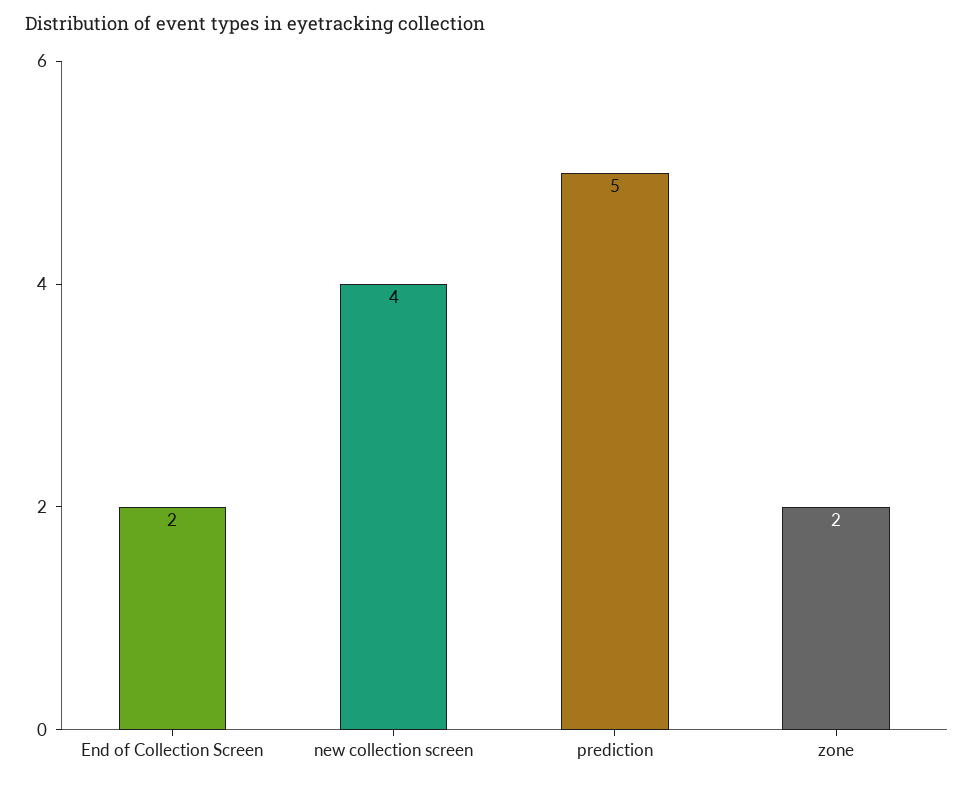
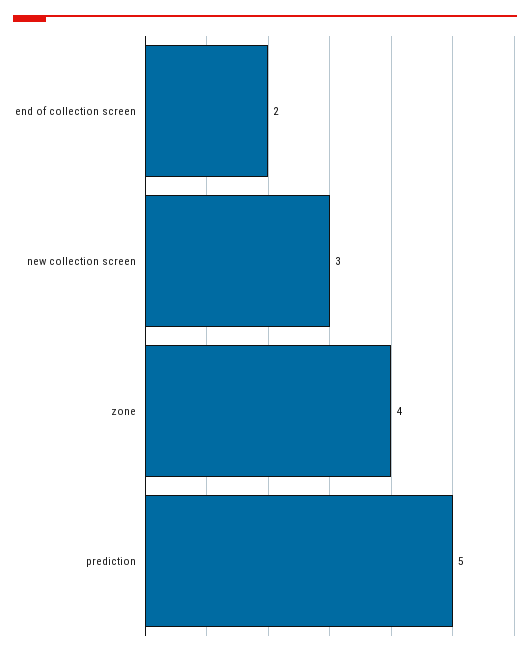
new collection screen: 4 -> 3
zone: 2 -> 4

